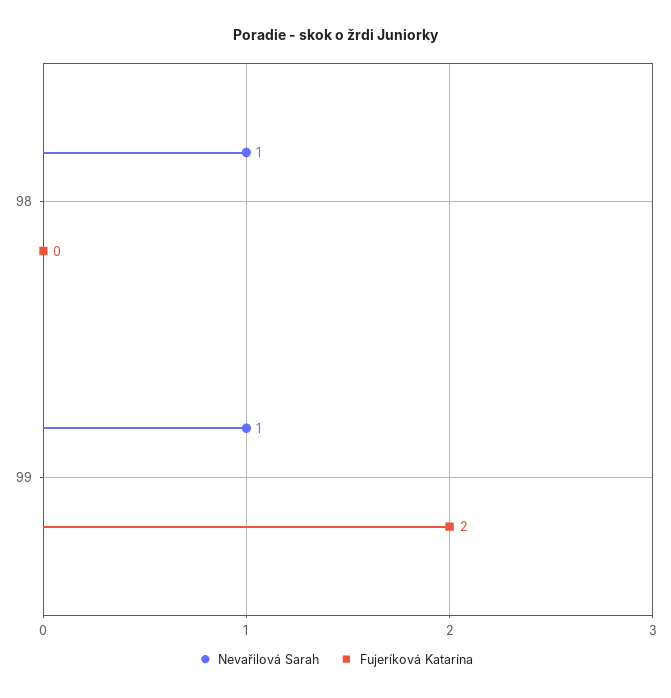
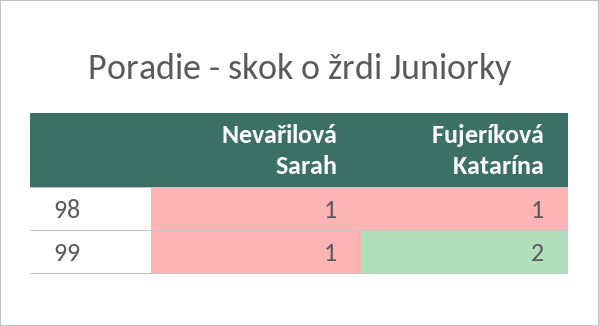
Fujeríková Katarína, 98: 0 -> 1

